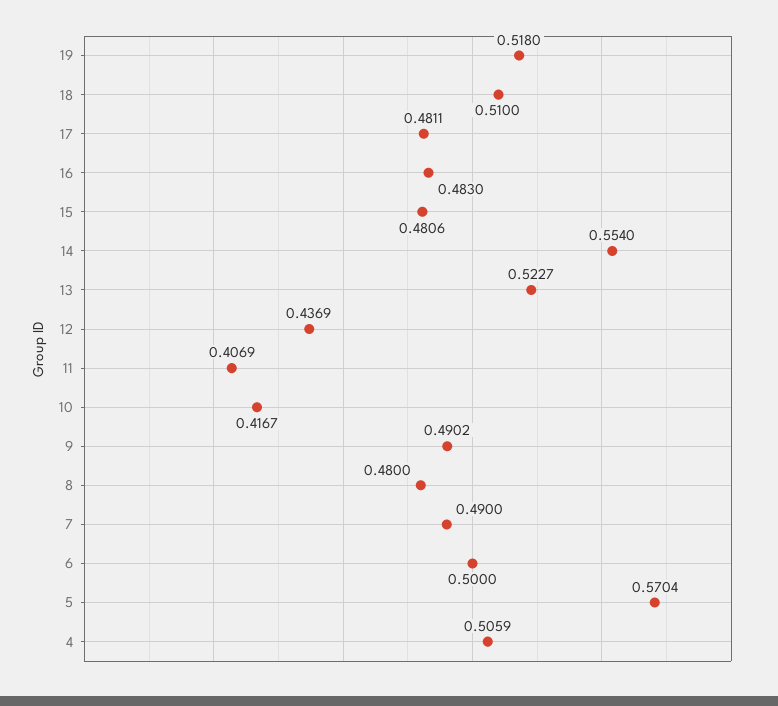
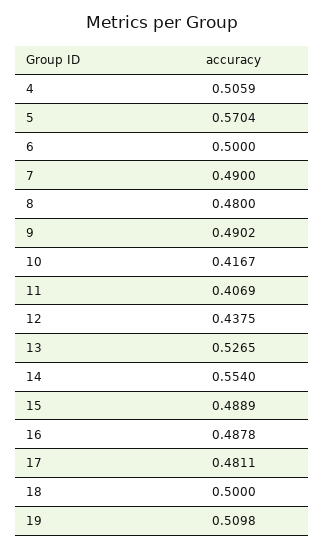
19: 0.518 -> 0.5098
18: 0.51 -> 0.5
16: 0.483 -> 0.4878
15: 0.4806 -> 0.4889
13: 0.5227 -> 0.5265
12: 0.4369 -> 0.4375

